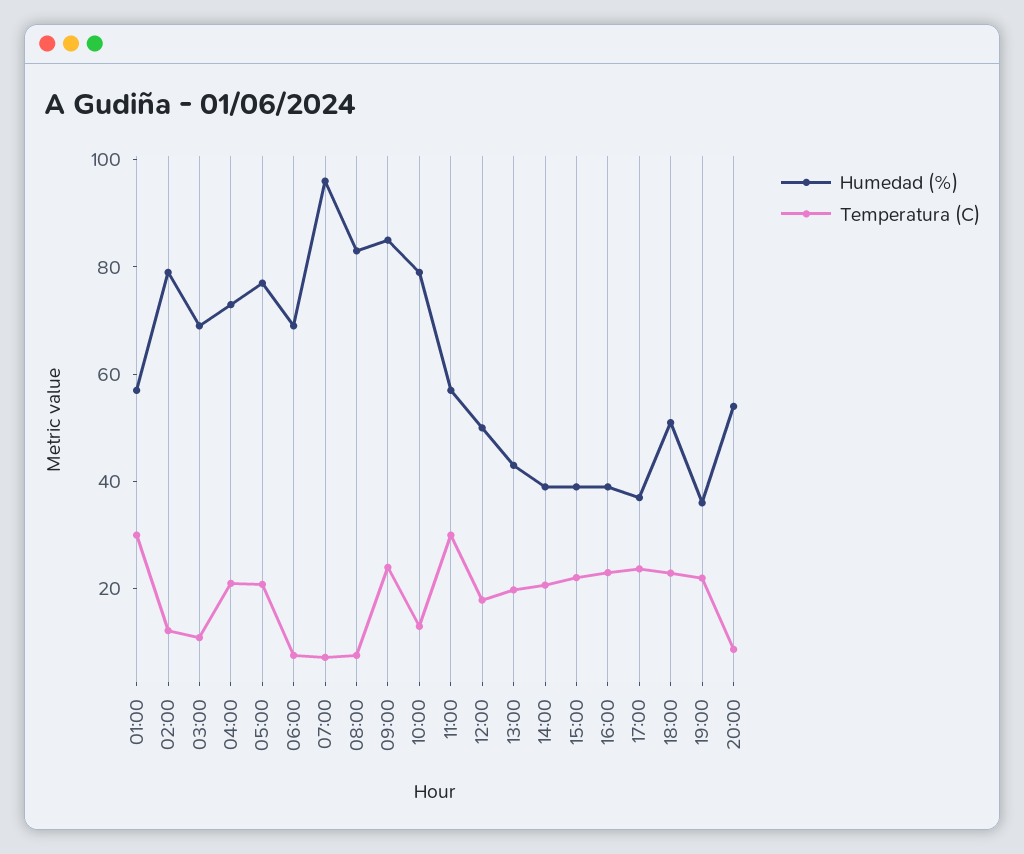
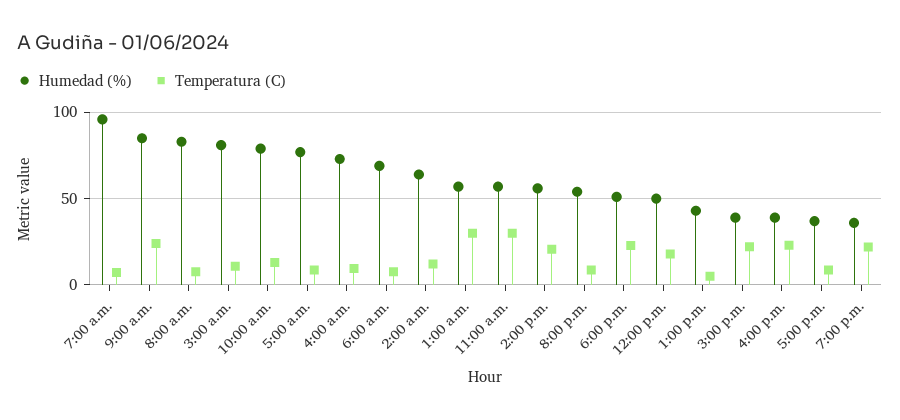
Humedad (%), 02:00: 80 -> 65
Humedad (%), 03:00: 70 -> 80
Temperatura (C), 04:00: 20 -> 10
Temperatura (C), 05:00: 20 -> 10
Temperatura (C), 13:00: 20 -> 5
Humedad (%), 14:00: 40 -> 55
Temperatura (C), 17:00: 25 -> 10

